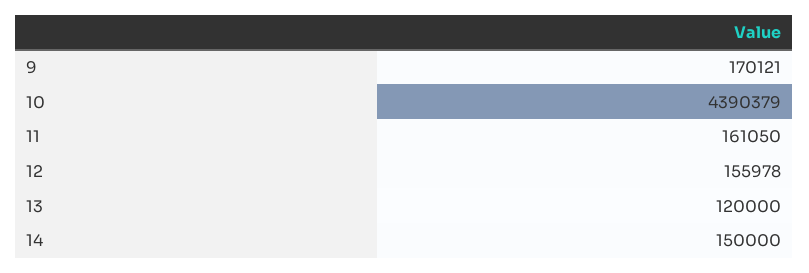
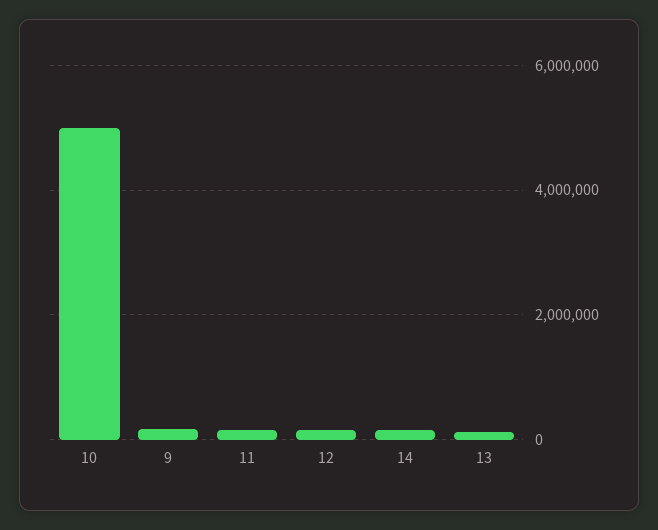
10: 4390379 -> 5000000

